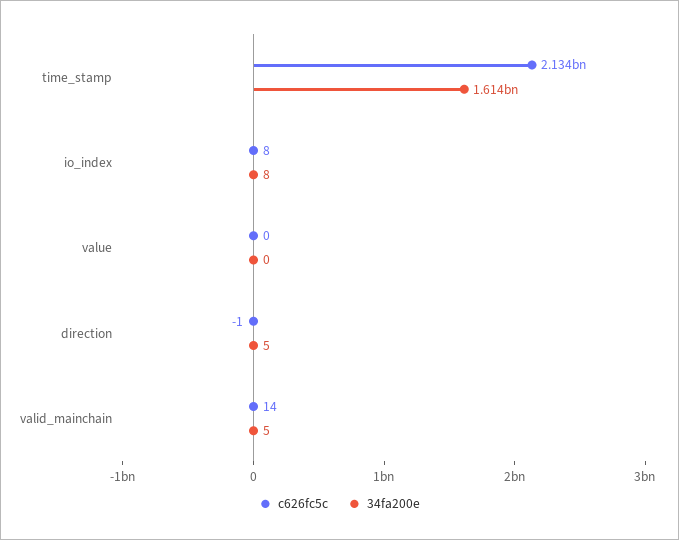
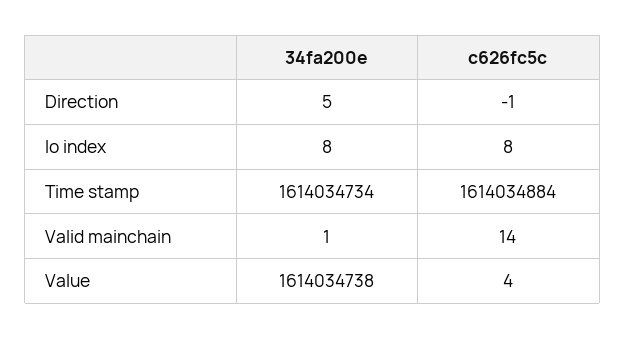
c626fc5c, time_stamp: 2134000000 -> 1614034884
c626fc5c, value: 0 -> 4
34fa200e, value: 0 -> 1614034738
34fa200e, valid_mainchain: 5 -> 1

